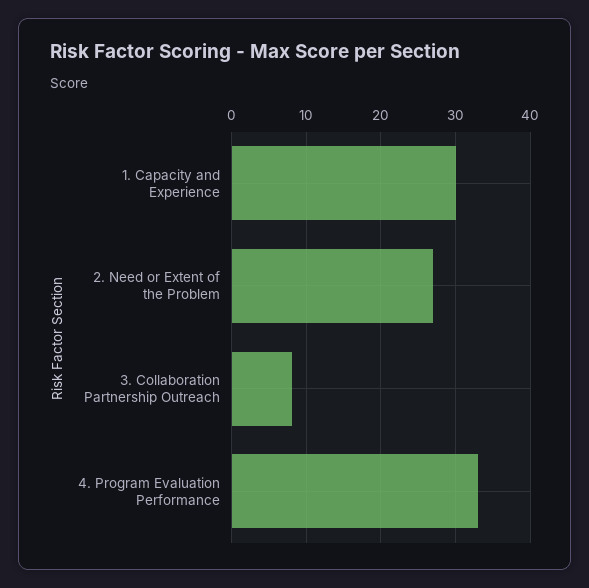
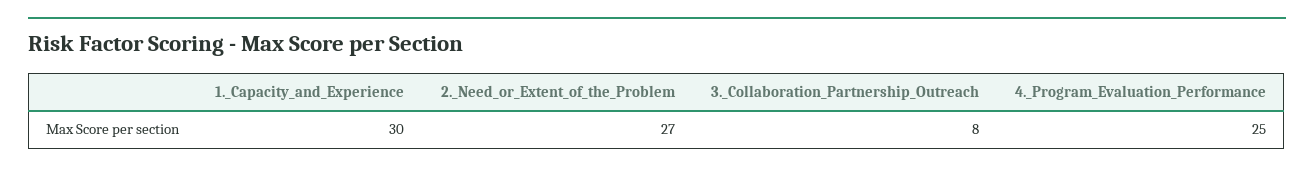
4. Program Evaluation Performance: 33 -> 25

